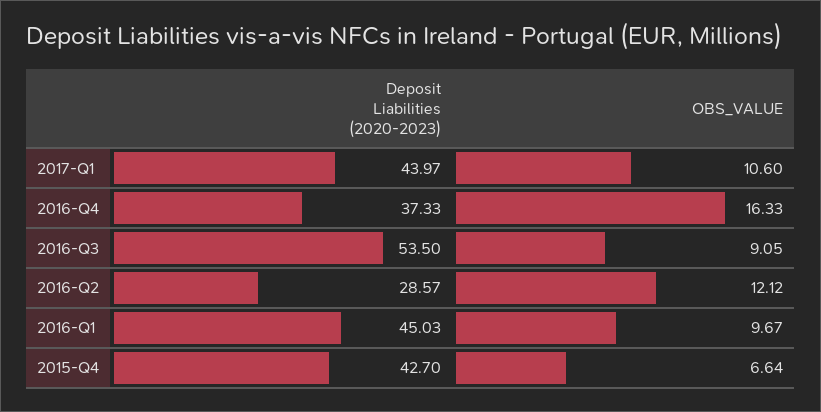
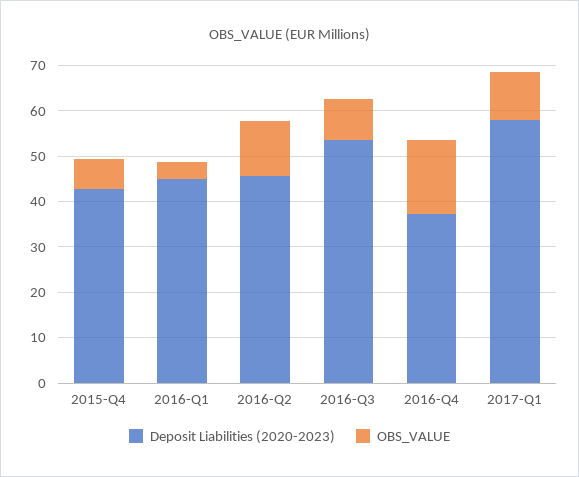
Deposit Liabilities (2020-2023), 2017-Q1: 43.97 -> 58
Deposit Liabilities (2020-2023), 2016-Q2: 28.57 -> 46
OBS_VALUE, 2016-Q1: 9.67 -> 4

